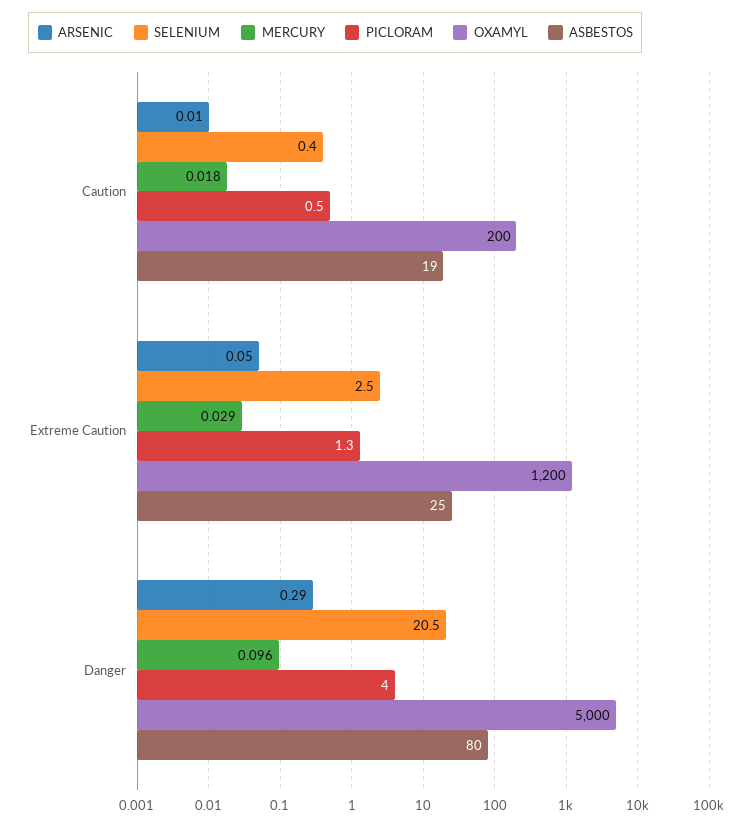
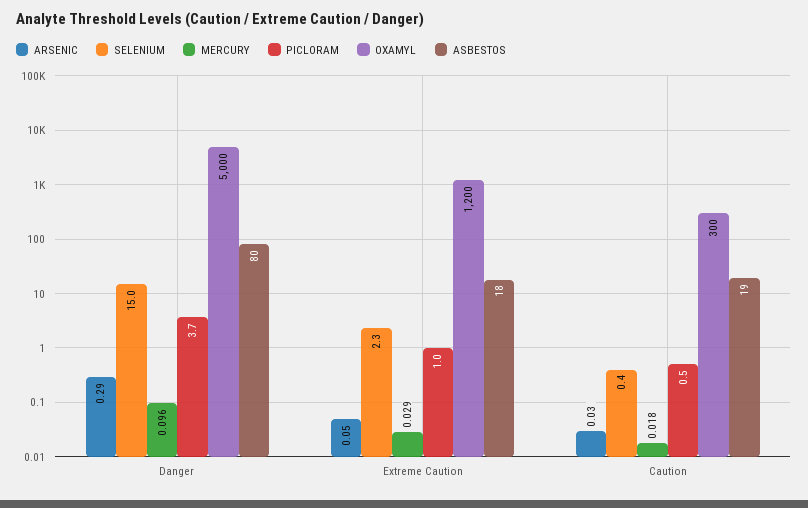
ARSENIC, Caution: 0.01 -> 0.03
OXAMYL, Caution: 200 -> 300
SELENIUM, Extreme Caution: 2.5 -> 2.3
PICLORAM, Extreme Caution: 1.3 -> 1
ASBESTOS, Extreme Caution: 25 -> 18
SELENIUM, Danger: 20.5 -> 15
PICLORAM, Danger: 4 -> 3.7

